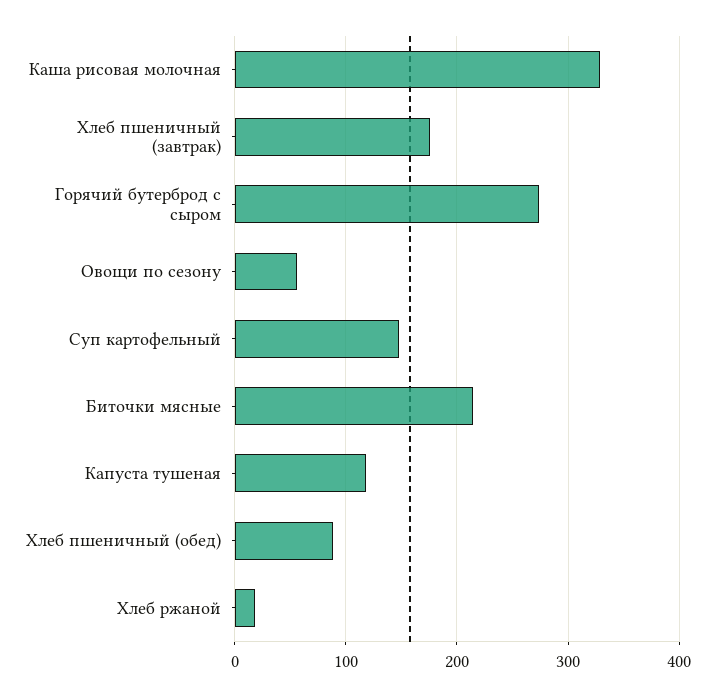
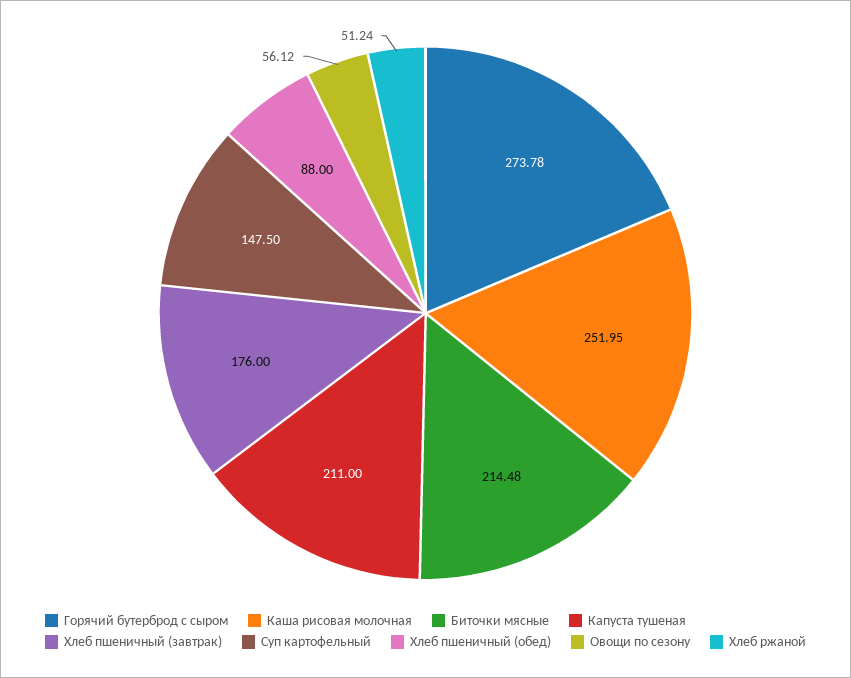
Каша рисовая молочная: 330 -> 251.95
Капуста тушеная: 120 -> 211
Хлеб ржаной: 20 -> 51.24

